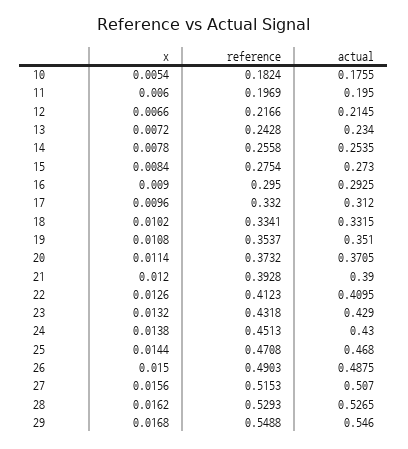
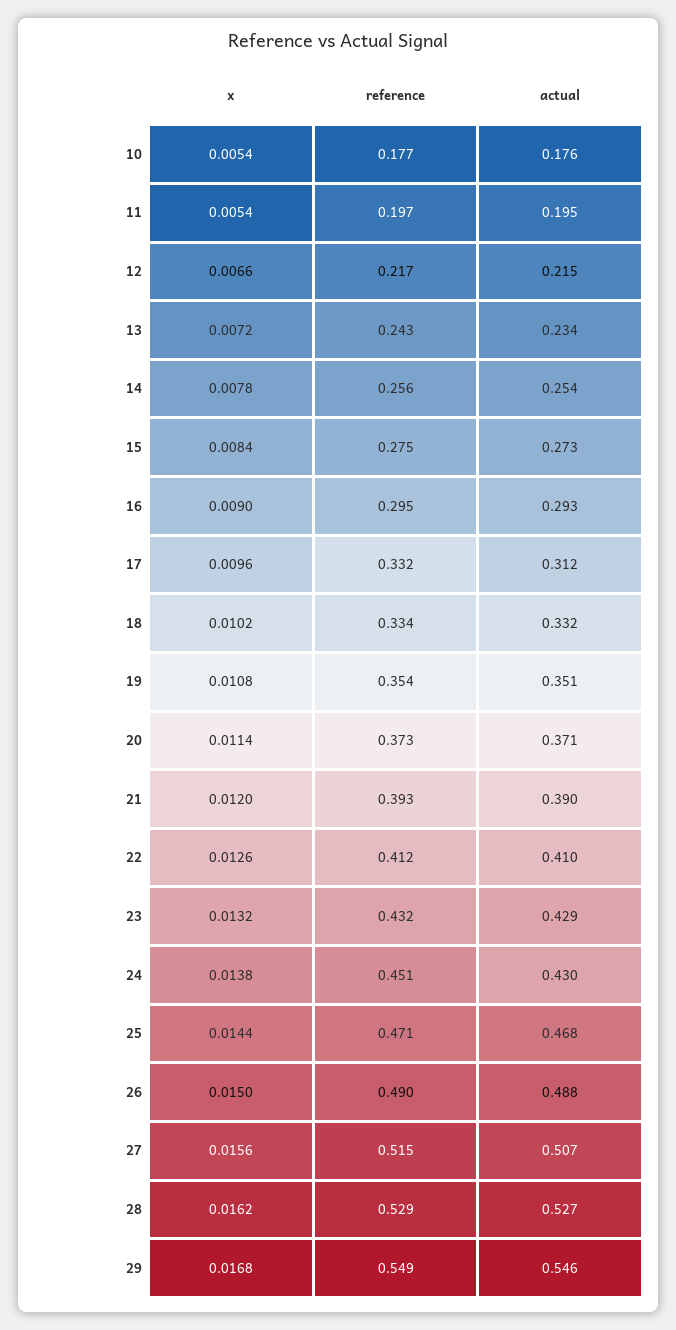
reference, 10: 0.1824 -> 0.177
x, 11: 0.006 -> 0.0054

